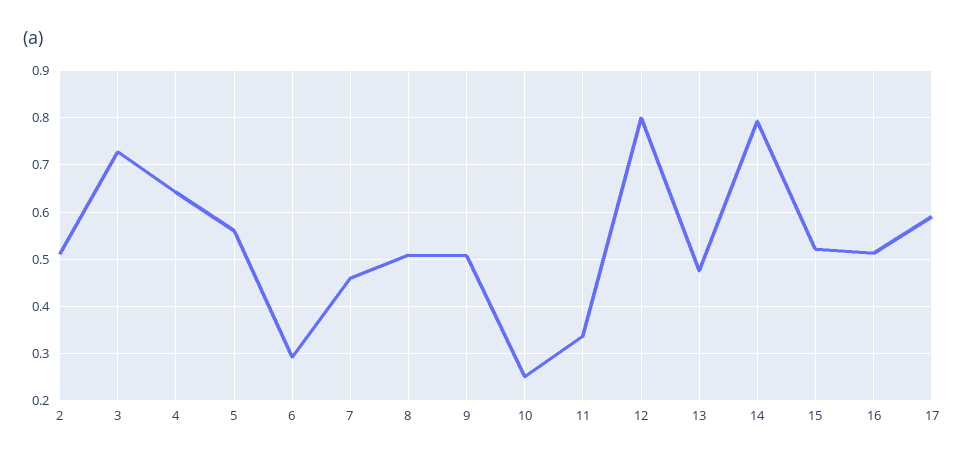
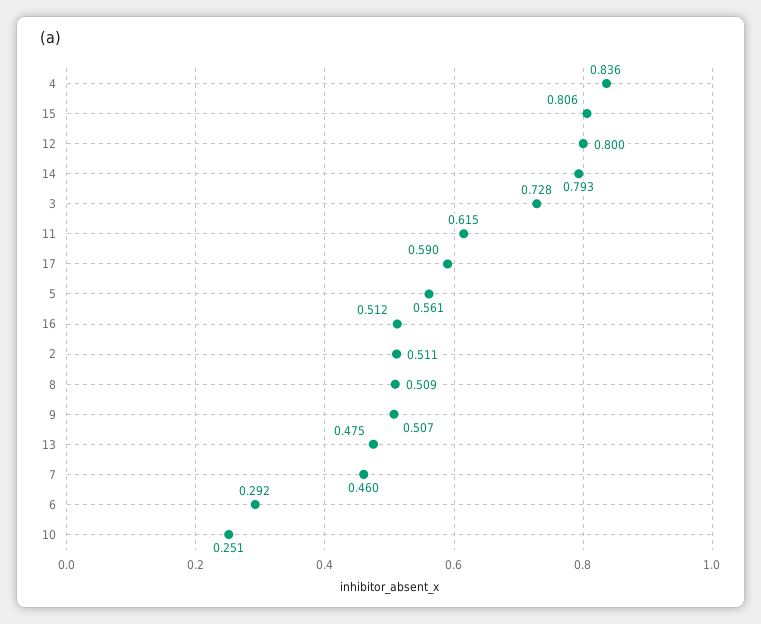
4: 0.64 -> 0.836
11: 0.34 -> 0.615
15: 0.52 -> 0.806

